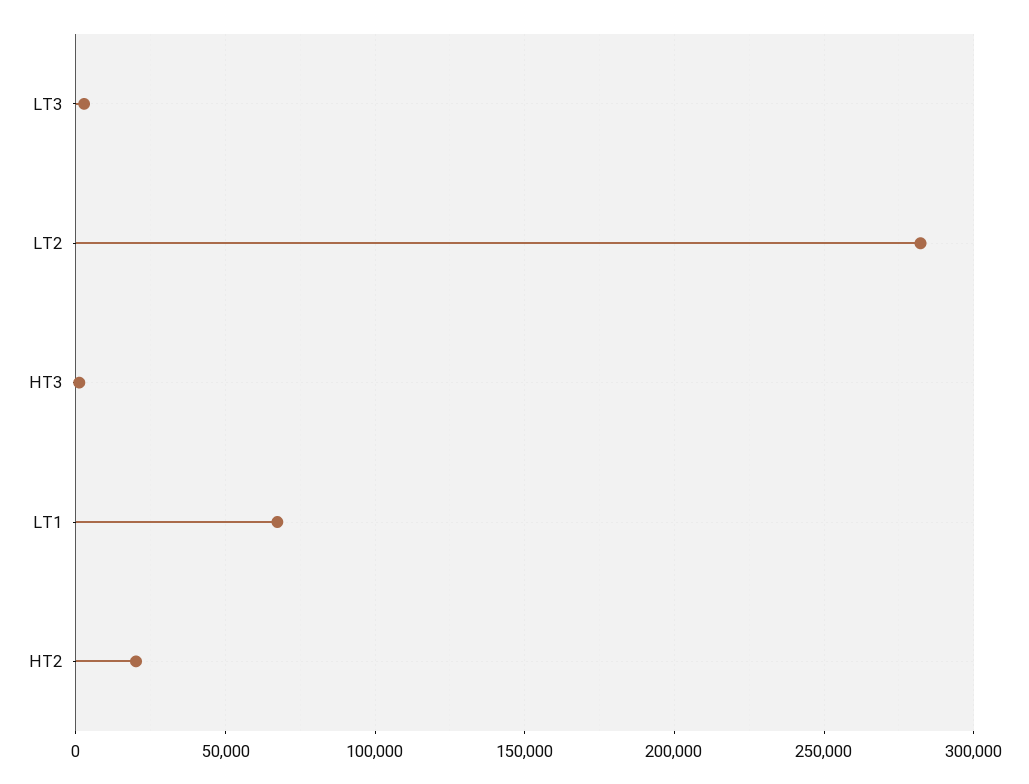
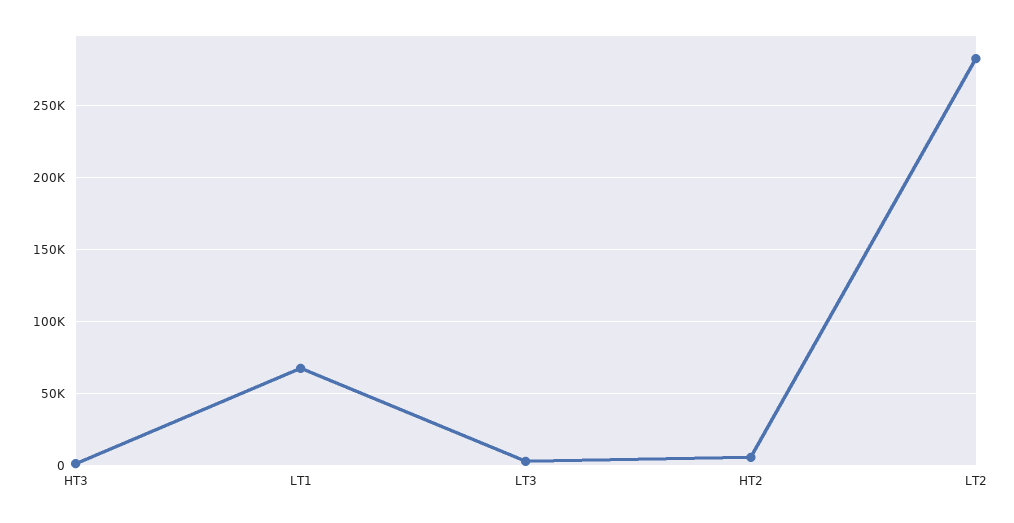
HT2: 20000 -> 5000

